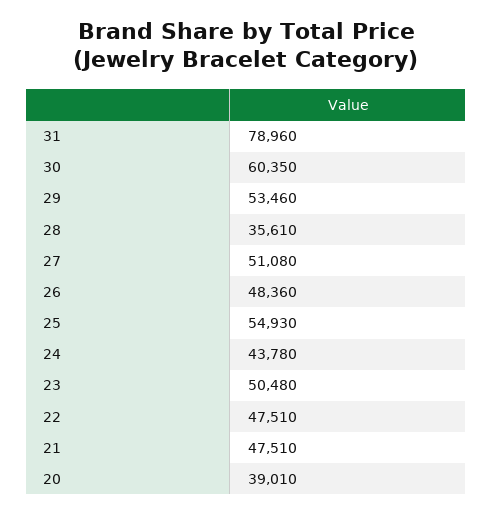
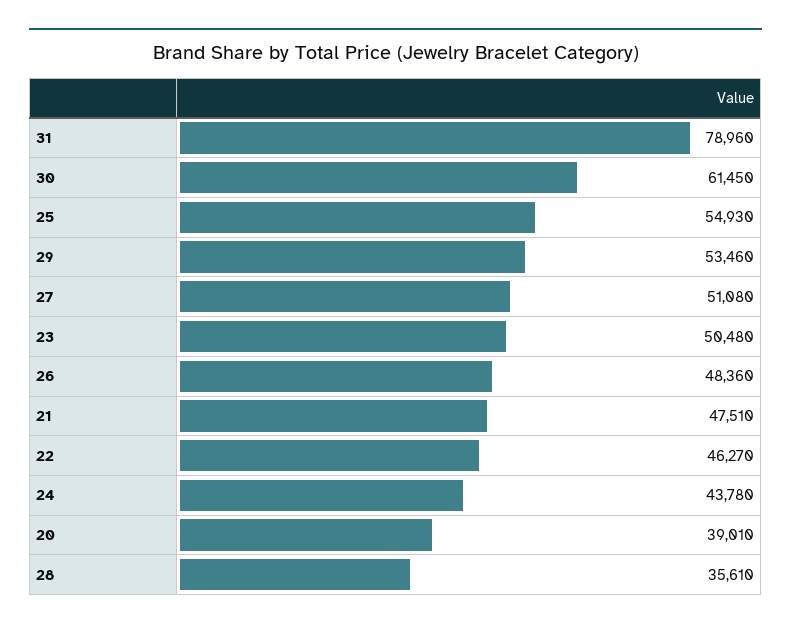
30: 60350 -> 61450
22: 47510 -> 46270

